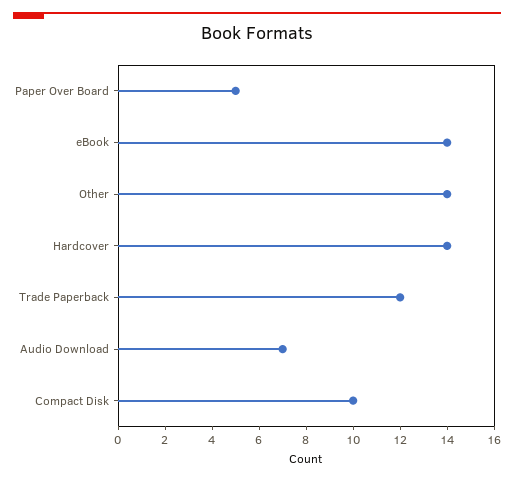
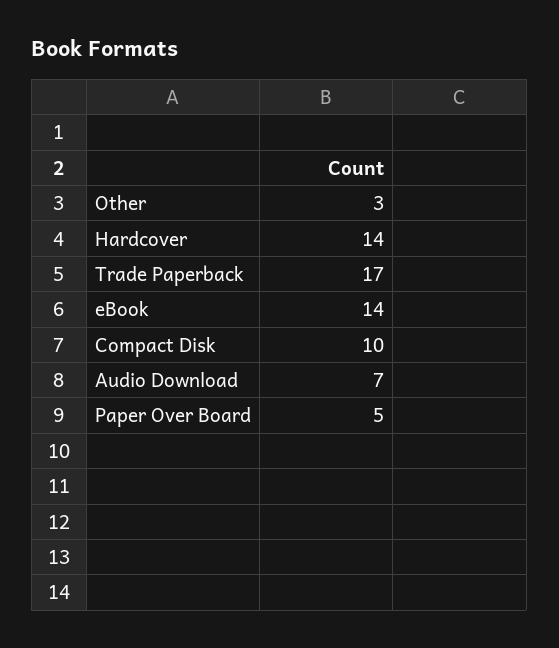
Other: 14 -> 3
Trade Paperback: 12 -> 17

